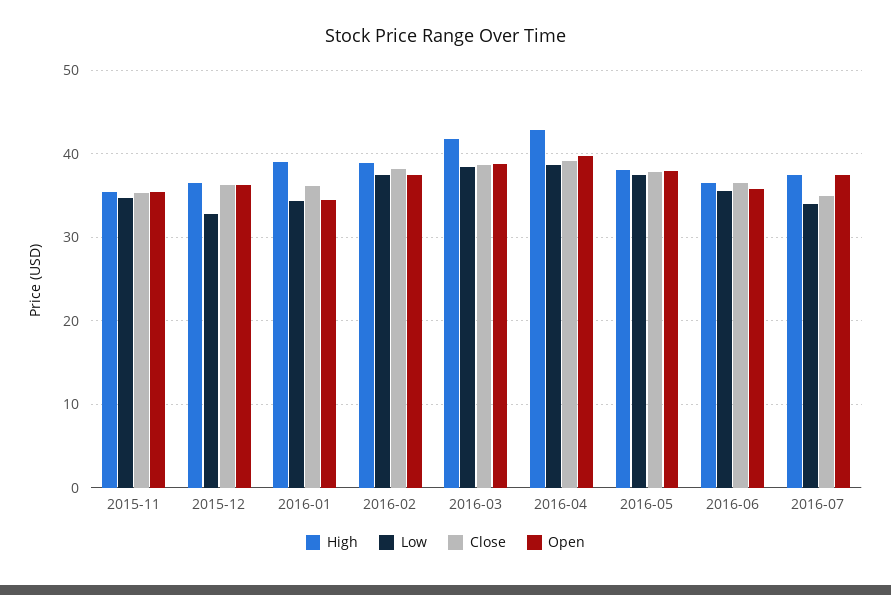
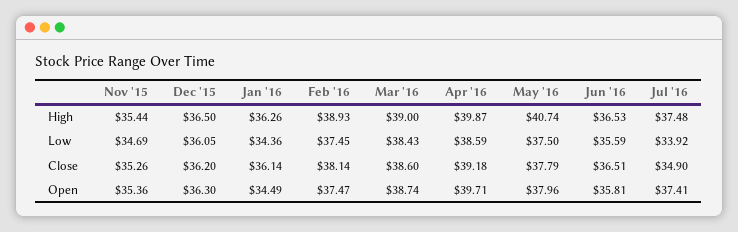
Low, 2015-12: 33 -> 36.05
High, 2016-01: 39 -> 36.26
High, 2016-03: 42 -> 39
High, 2016-04: 43 -> 39.87
High, 2016-05: 38 -> 40.74

